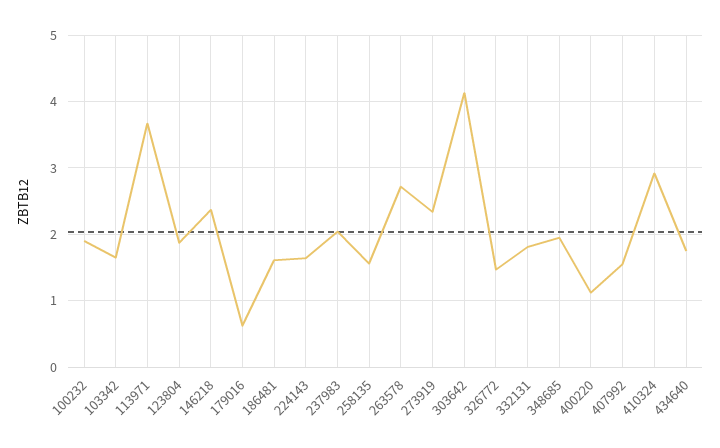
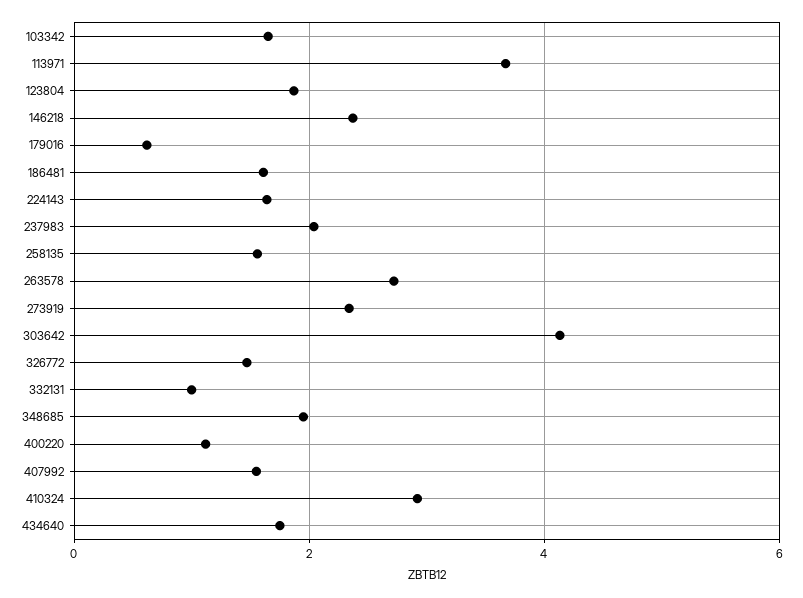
100232: 1.9 -> none
332131: 1.8 -> 1

